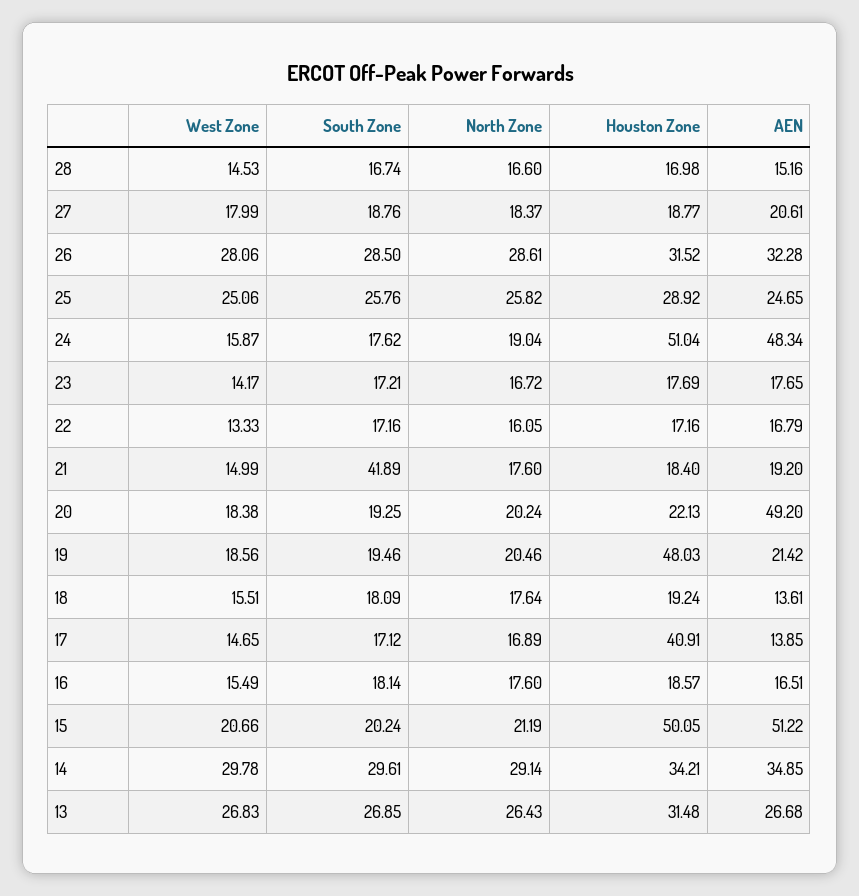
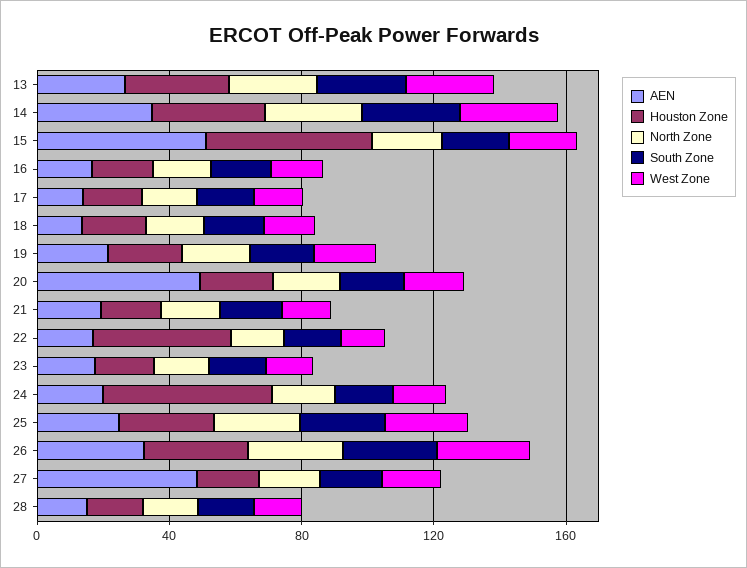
AEN, 27: 20.61 -> 50
AEN, 24: 48.34 -> 20
Houston Zone, 22: 17.16 -> 40
South Zone, 21: 41.89 -> 20
Houston Zone, 19: 48.03 -> 20
Houston Zone, 17: 40.91 -> 20

